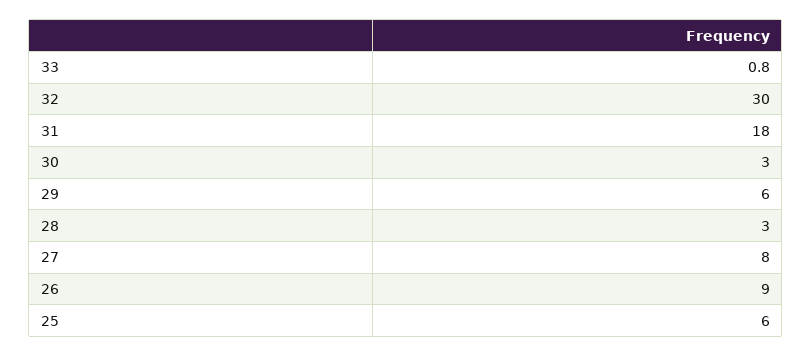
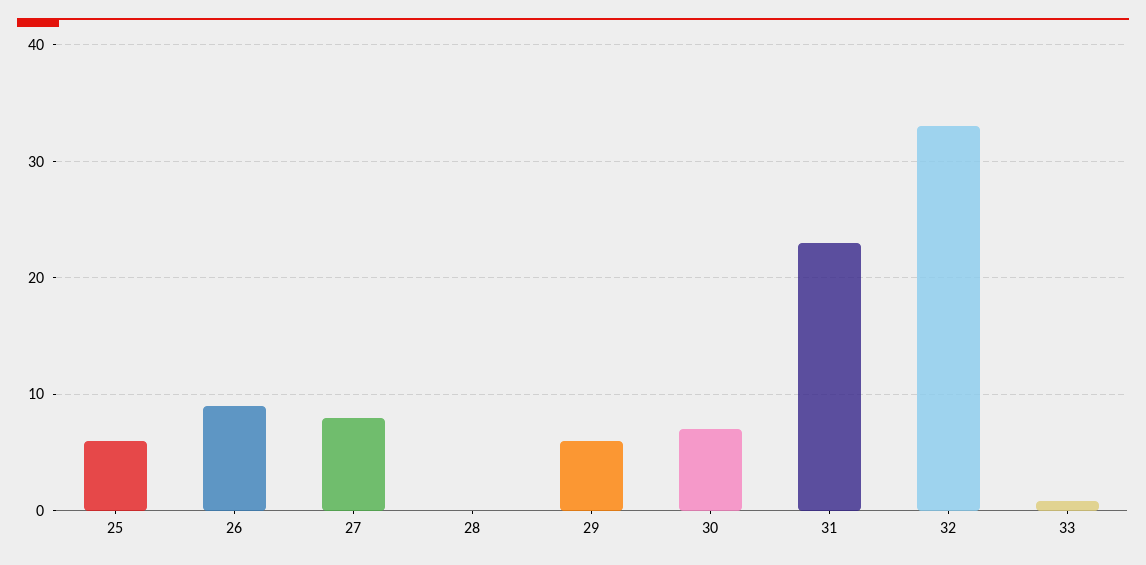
32: 30 -> 33
31: 18 -> 23
30: 3 -> 7
28: 3 -> 0

